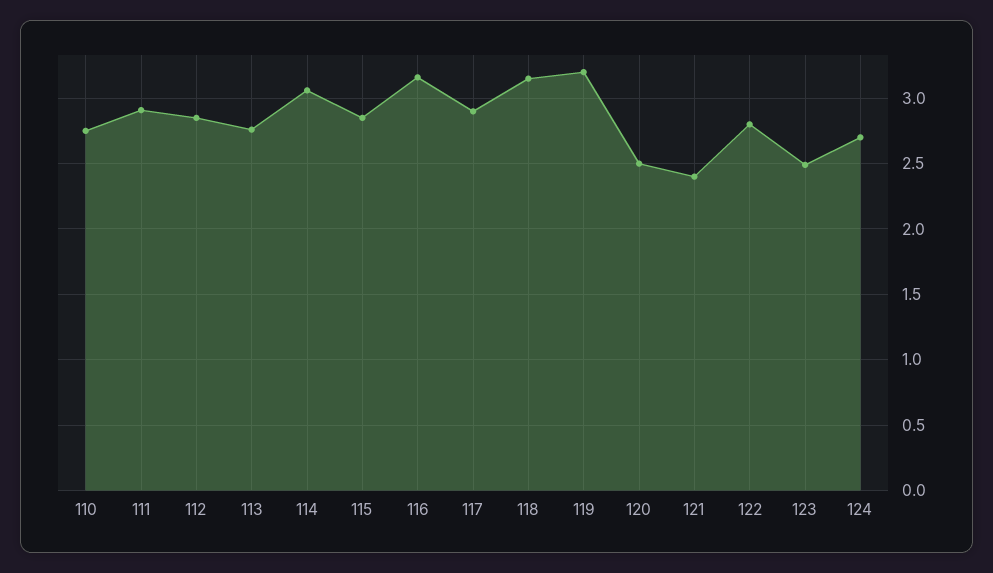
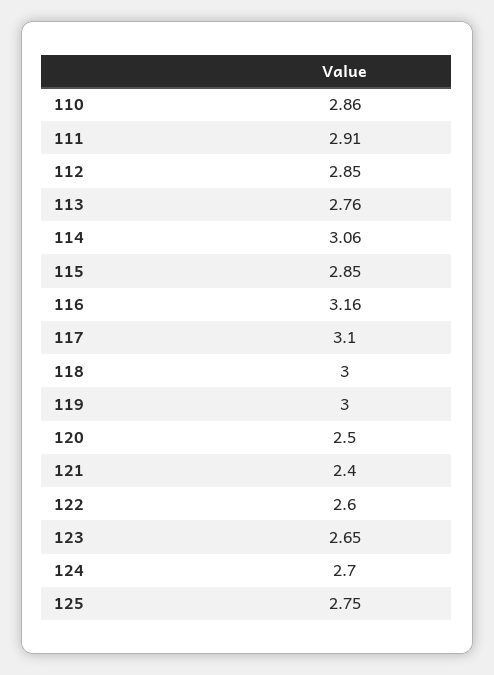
110: 2.75 -> 2.86
117: 2.9 -> 3.1
118: 3.15 -> 3
119: 3.2 -> 3
122: 2.8 -> 2.6
123: 2.5 -> 2.65
125: none -> 2.75

